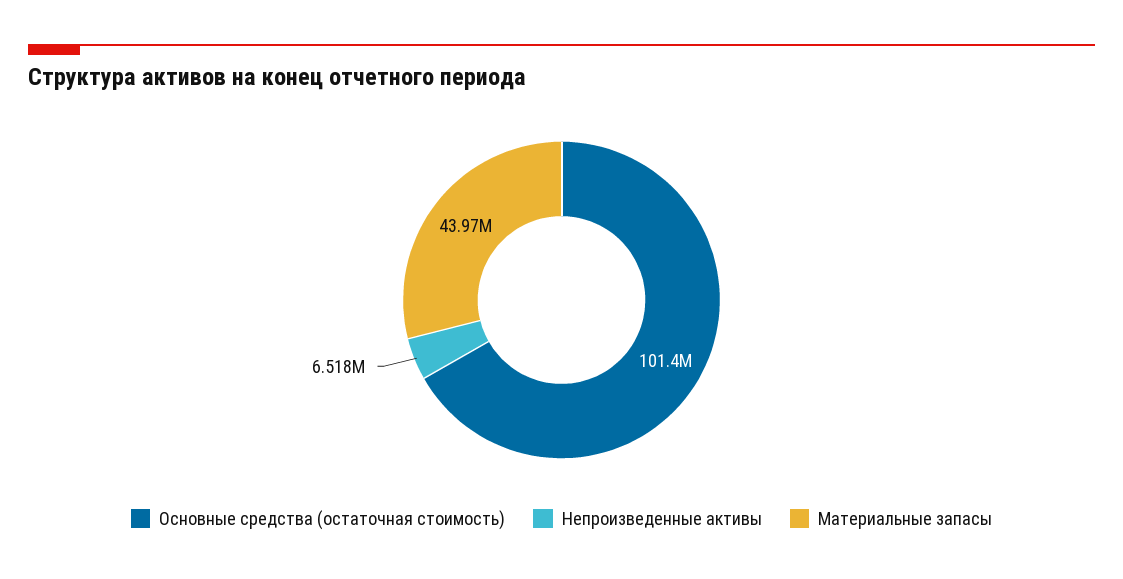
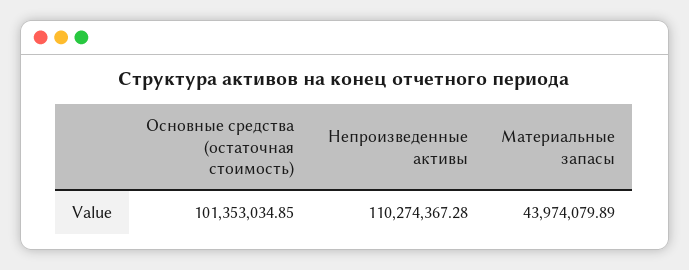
Непроизведенные активы: 6518000 -> 110274367.28

